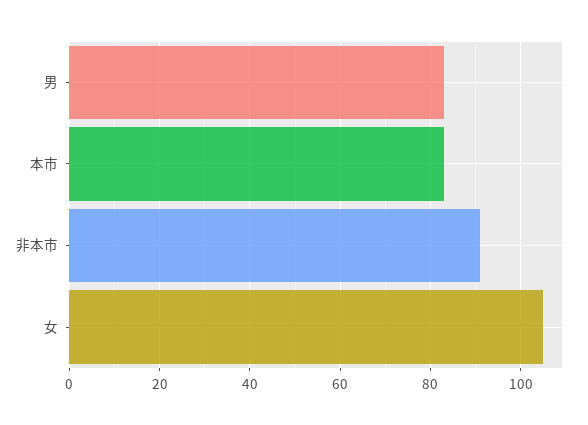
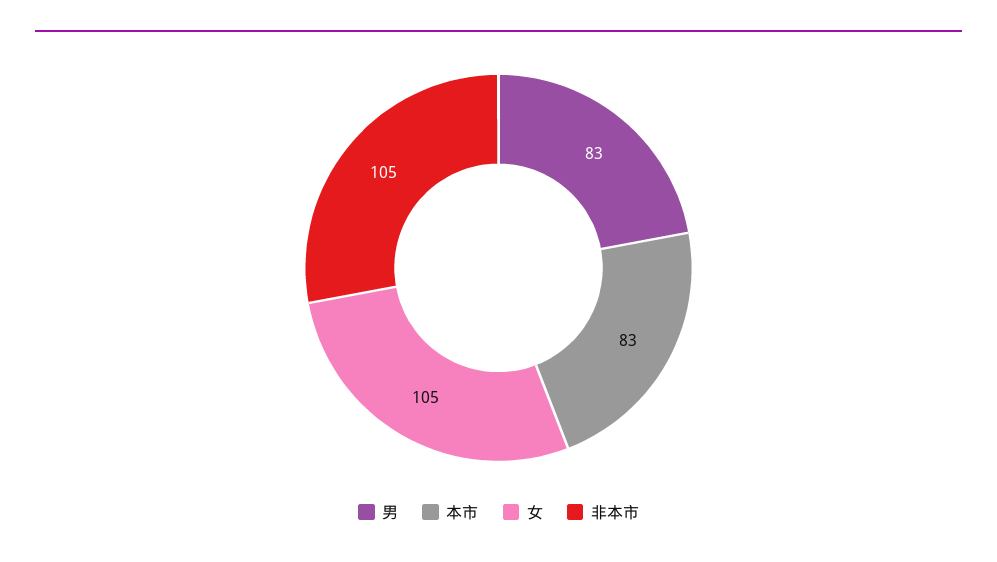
非本市: 90 -> 105

